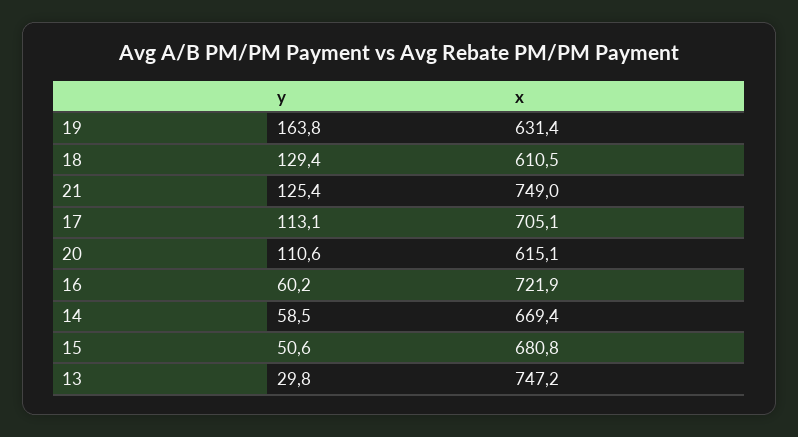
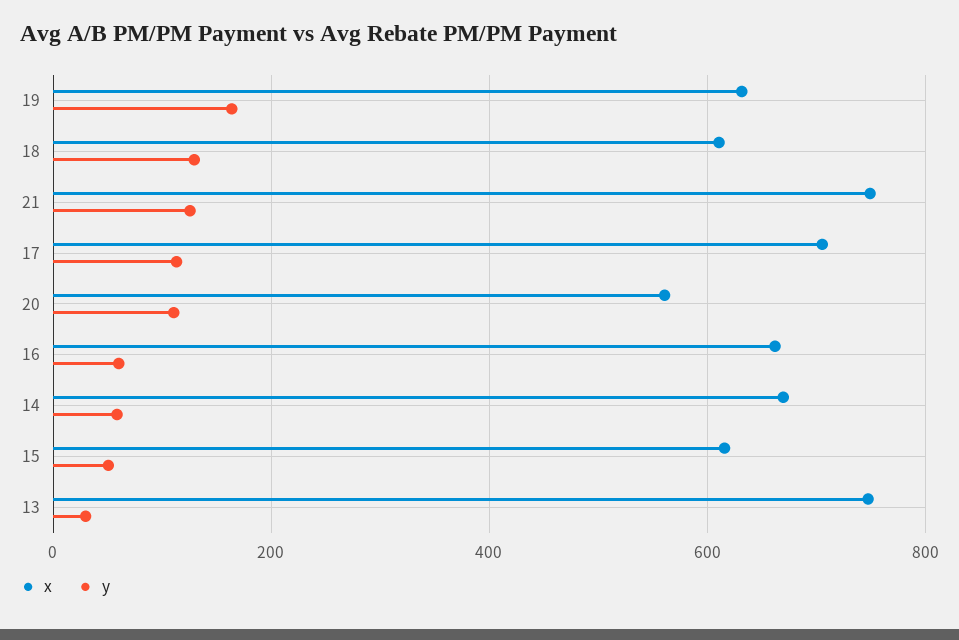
x, 20: 615.1 -> 560
x, 16: 721.9 -> 660
x, 15: 680.8 -> 620

